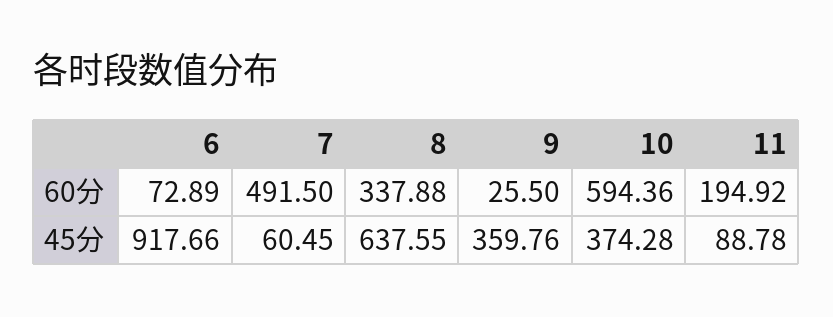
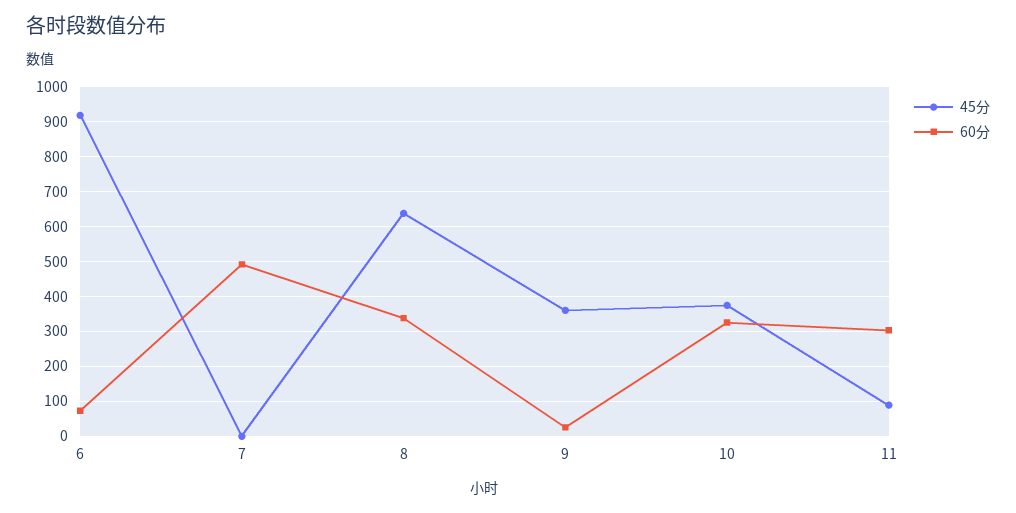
60分, 10: 594.36 -> 320
60分, 11: 194.92 -> 300
45分, 7: 60.45 -> 0

